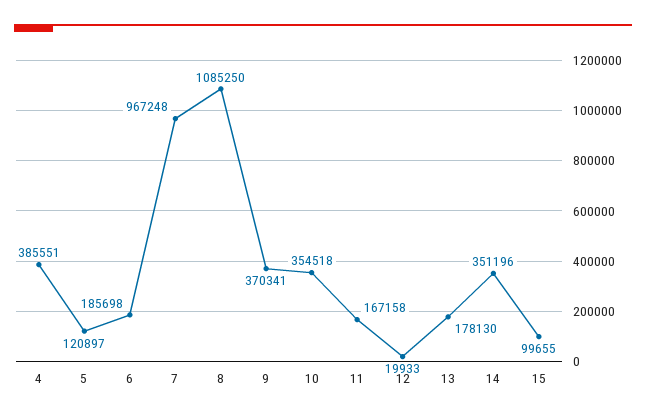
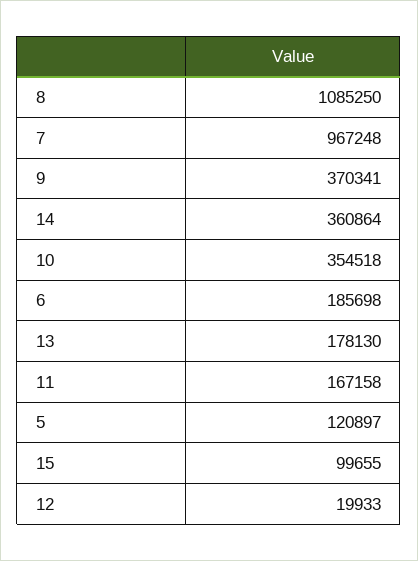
4: 385551 -> none
14: 351196 -> 360864

